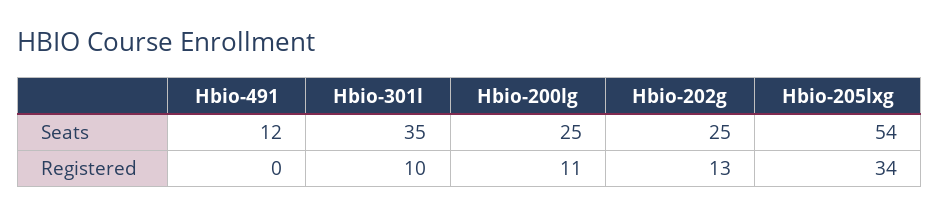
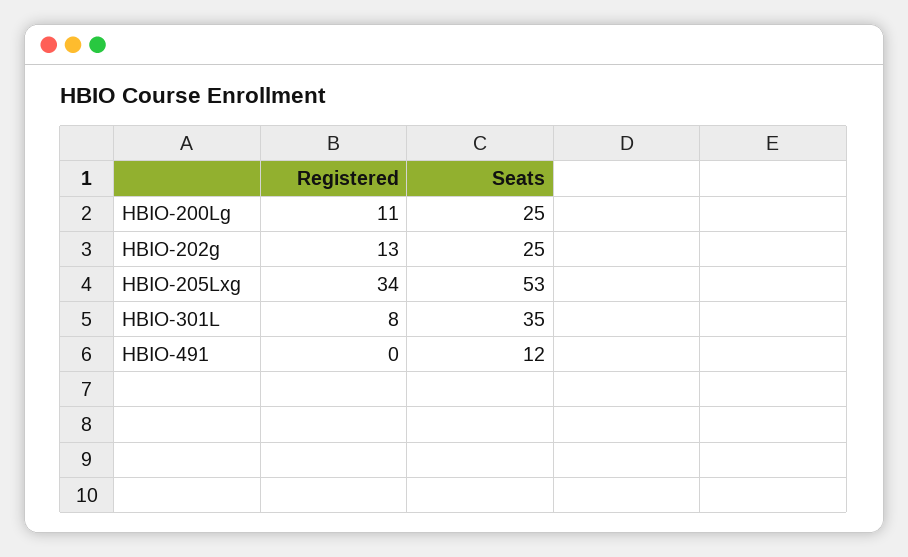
Hbio-205lxg, Seats: 54 -> 53
Hbio-301l, Registered: 10 -> 8

